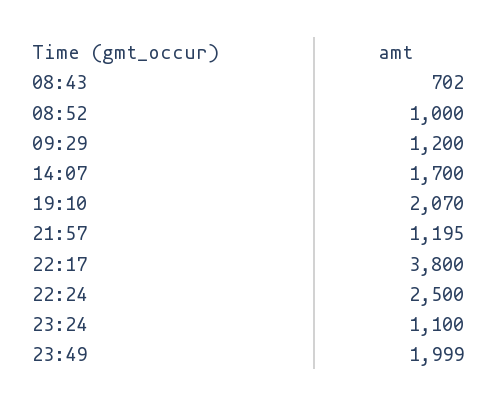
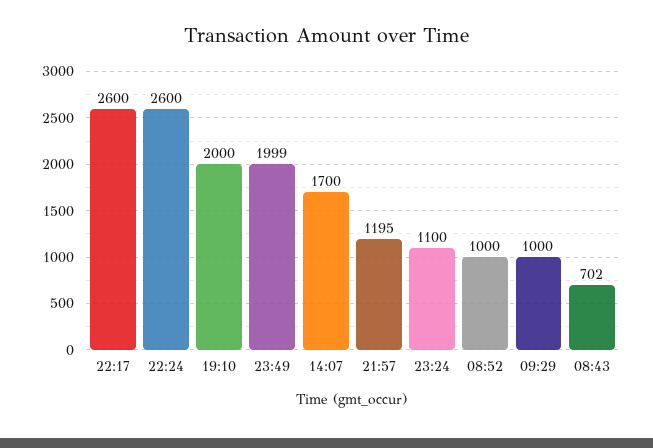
09:29: 1200 -> 1000
19:10: 2070 -> 2000
22:17: 3800 -> 2600
22:24: 2500 -> 2600

